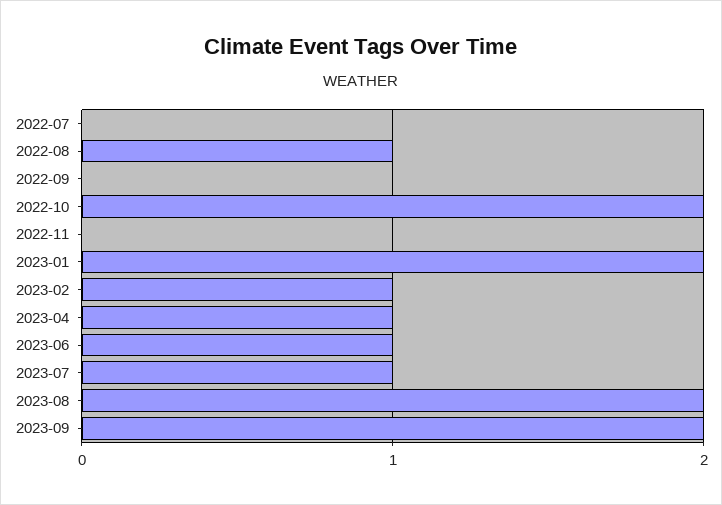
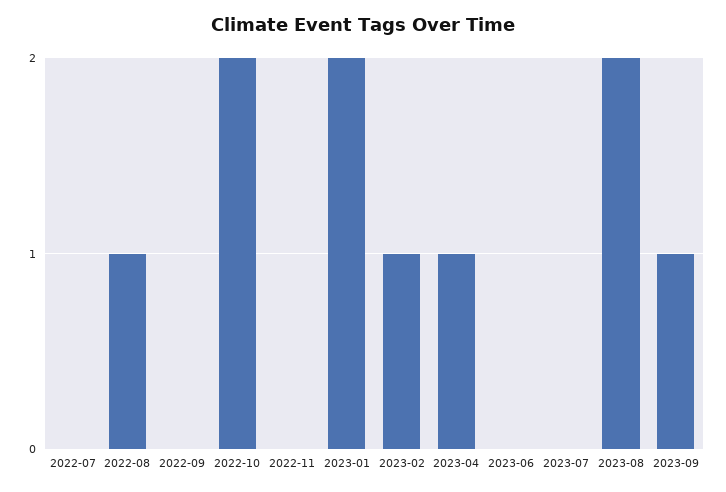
2023-06: 1 -> 0
2023-07: 1 -> 0
2023-09: 2 -> 1

